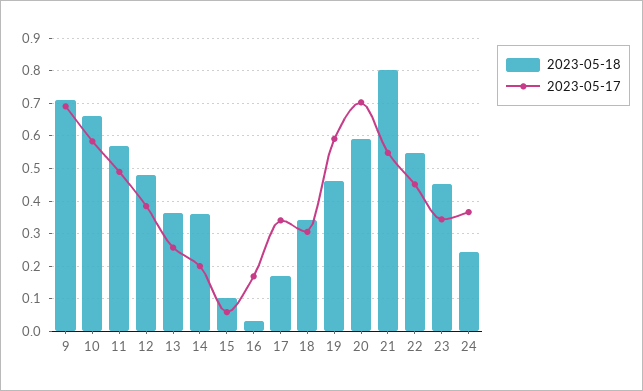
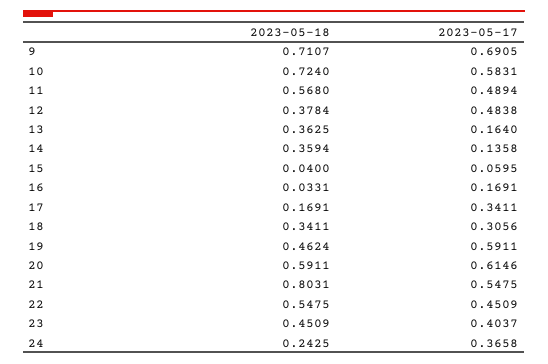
2023-05-18, 10: 0.66 -> 0.724
2023-05-18, 12: 0.48 -> 0.3784
2023-05-17, 12: 0.38 -> 0.4838
2023-05-17, 13: 0.26 -> 0.164
2023-05-17, 14: 0.2 -> 0.1358
2023-05-18, 15: 0.1 -> 0.04
2023-05-17, 20: 0.7 -> 0.6146
2023-05-17, 23: 0.34 -> 0.4037

